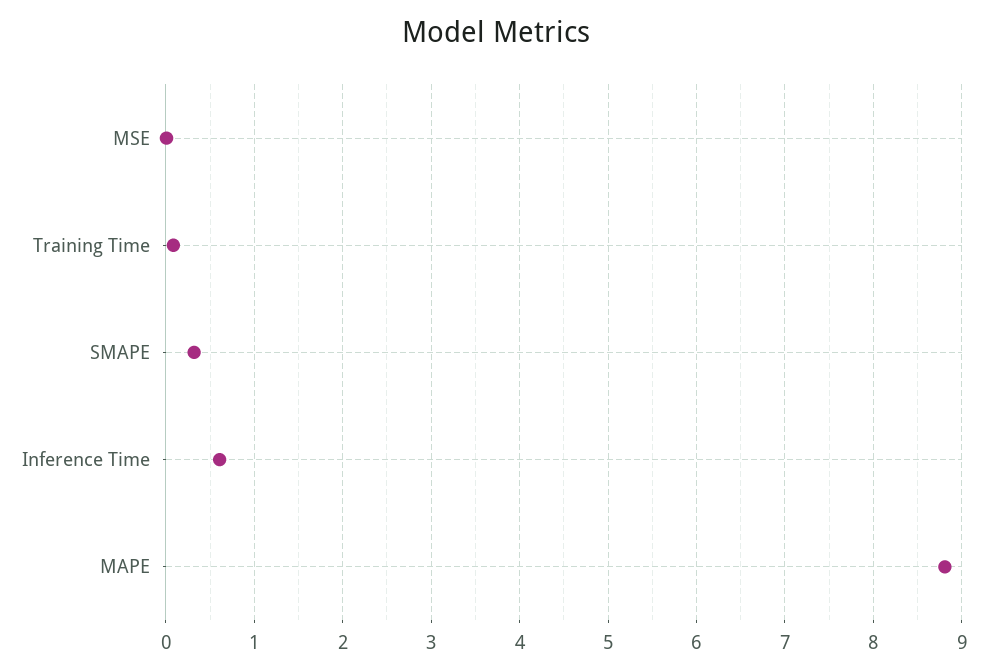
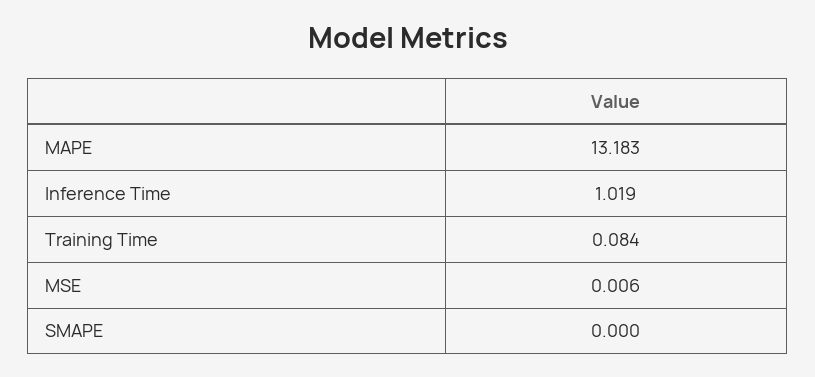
SMAPE: 0.3 -> 0
Inference Time: 0.6 -> 1.019
MAPE: 8.8 -> 13.183

